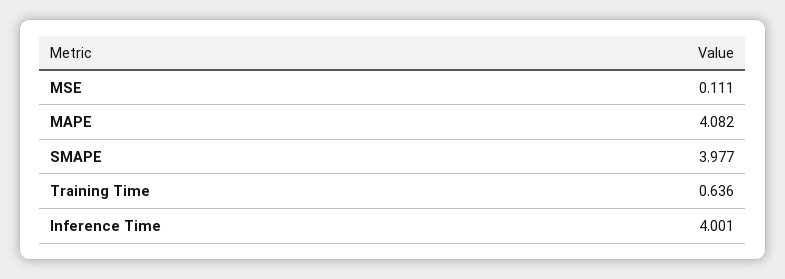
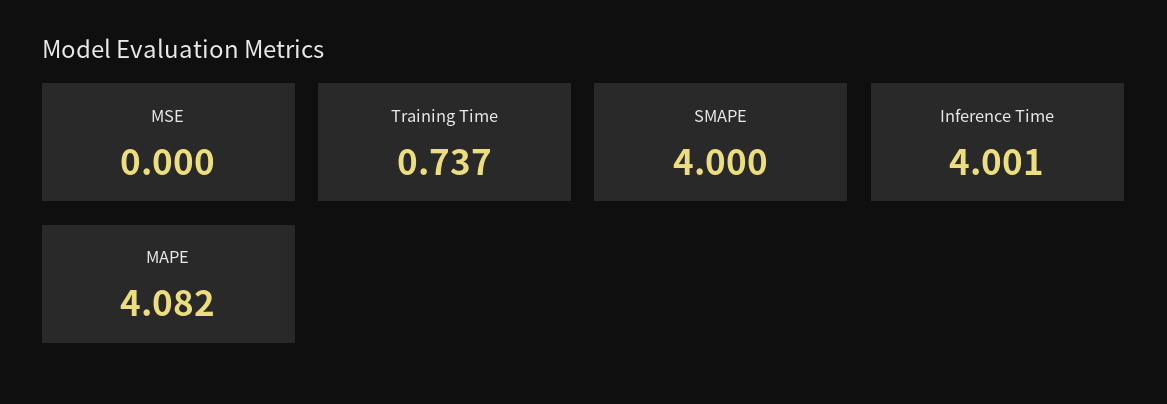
MSE: 0.111 -> 0
SMAPE: 3.977 -> 4
Training Time: 0.636 -> 0.737

